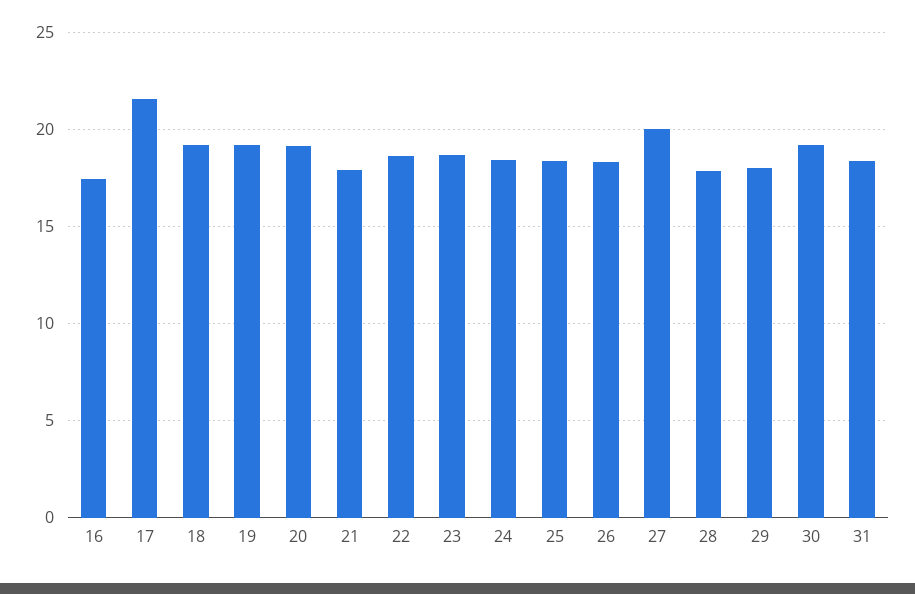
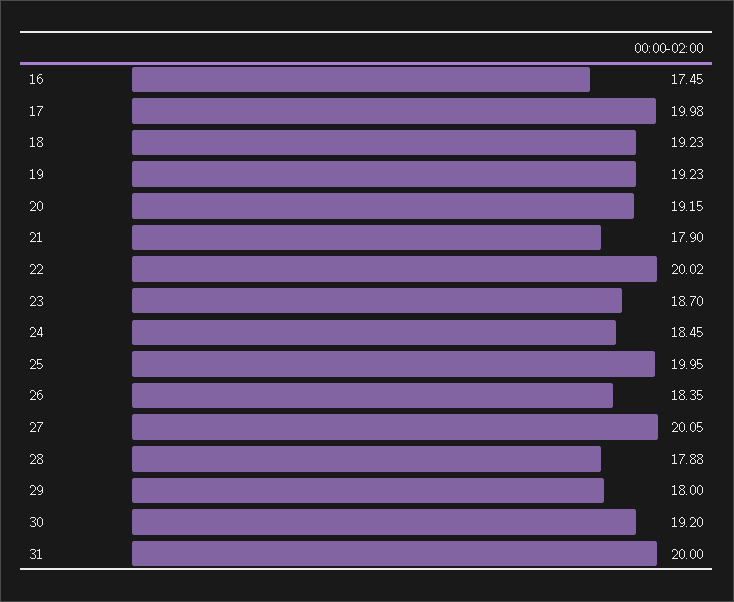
17: 21.5 -> 19.98
22: 18.5 -> 20.02
25: 18.5 -> 19.95
31: 18.5 -> 20

